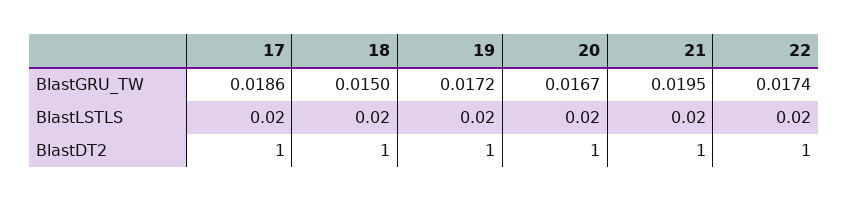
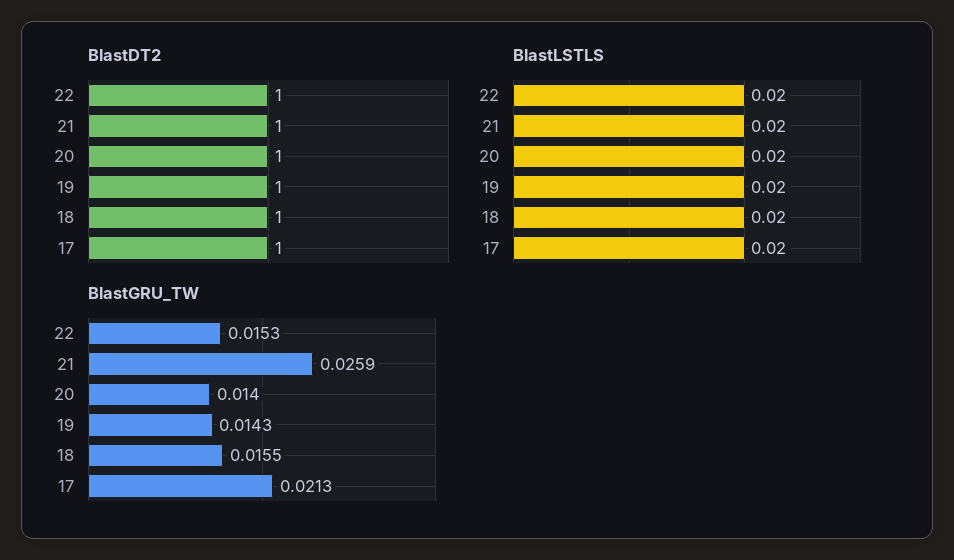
BlastGRU_TW, 17: 0.0186 -> 0.0213
BlastGRU_TW, 18: 0.015 -> 0.0155
BlastGRU_TW, 19: 0.0172 -> 0.0143
BlastGRU_TW, 20: 0.0167 -> 0.014
BlastGRU_TW, 21: 0.0195 -> 0.0259
BlastGRU_TW, 22: 0.0174 -> 0.0153

